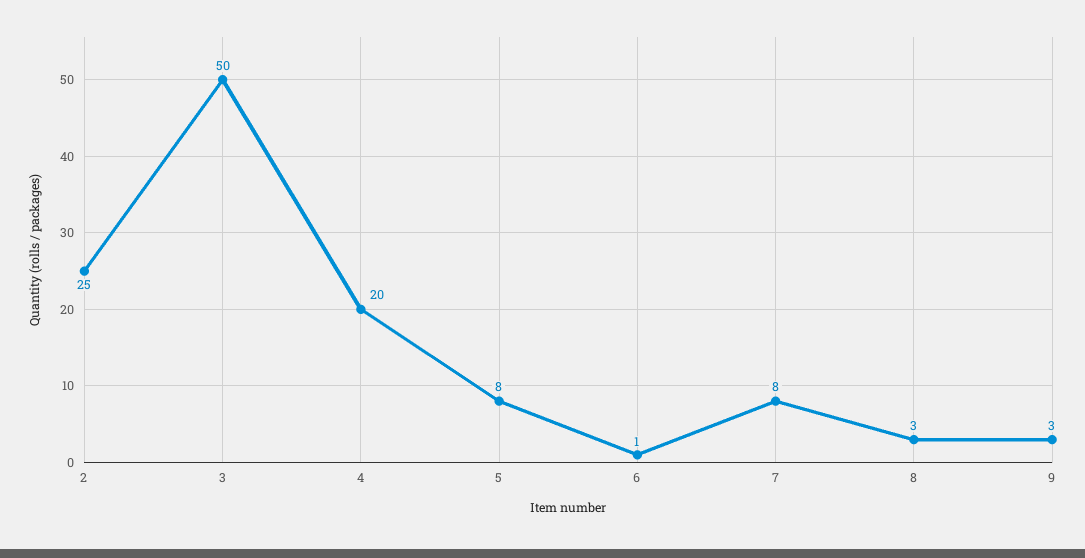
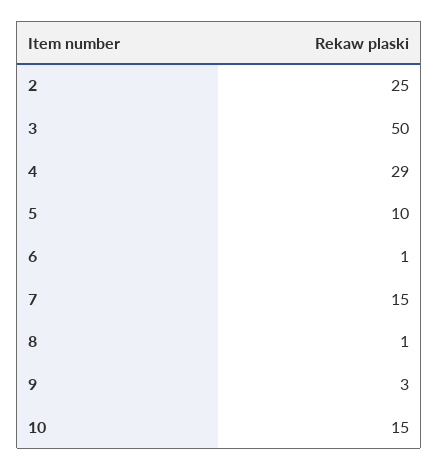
4: 20 -> 29
5: 8 -> 10
7: 8 -> 15
8: 3 -> 1
10: none -> 15

